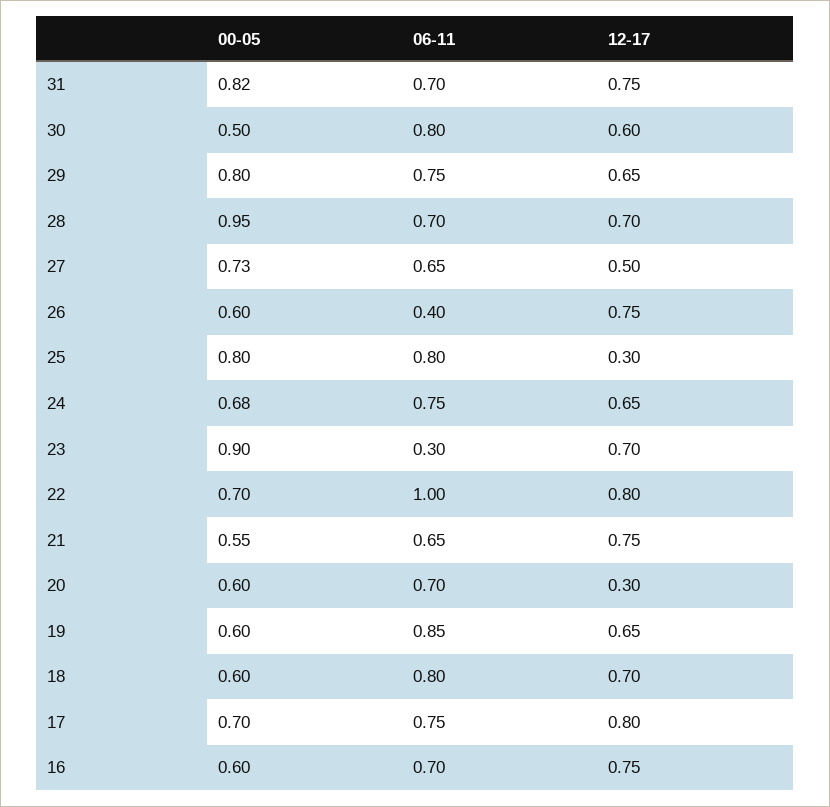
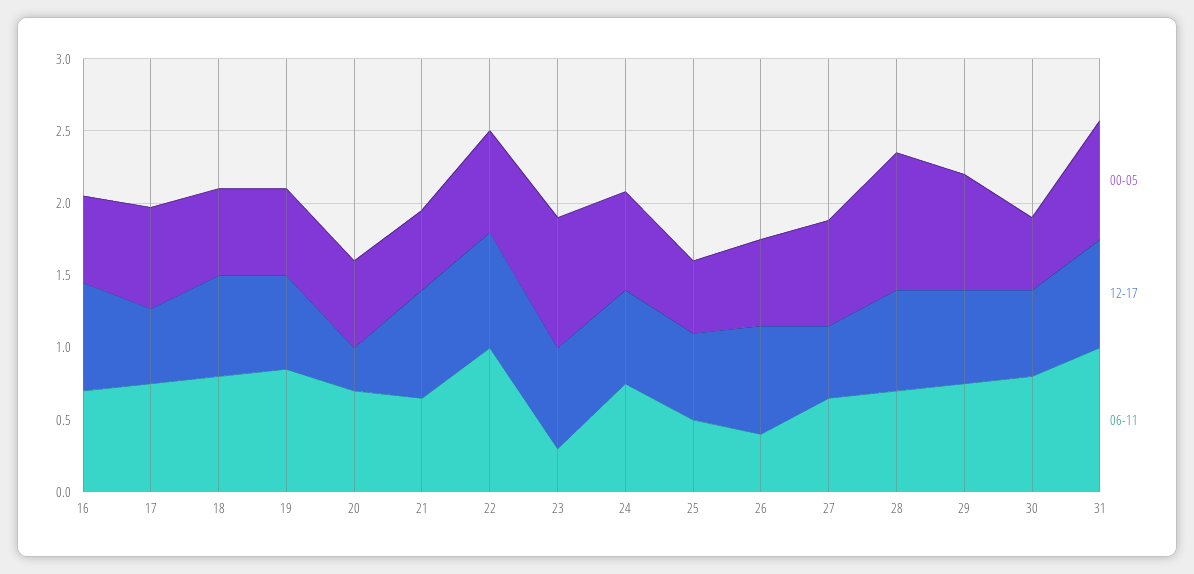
06-11, 31: 0.7 -> 1
00-05, 25: 0.8 -> 0.5
06-11, 25: 0.8 -> 0.5
12-17, 25: 0.3 -> 0.6
12-17, 17: 0.8 -> 0.5

